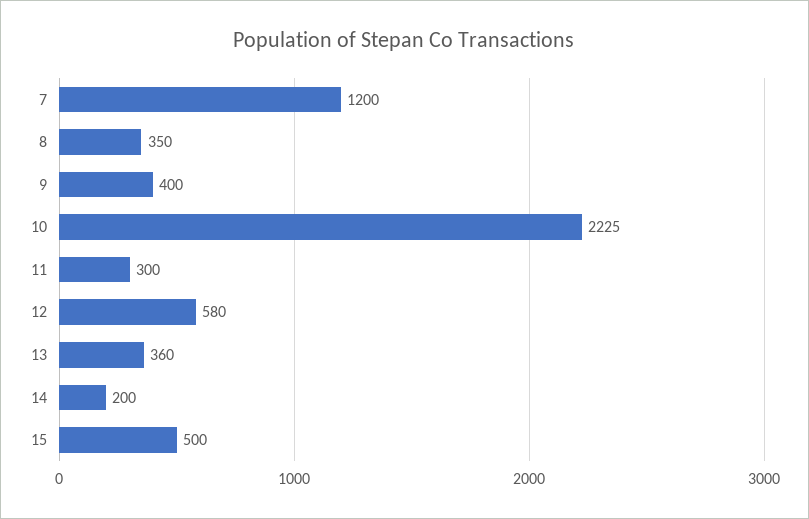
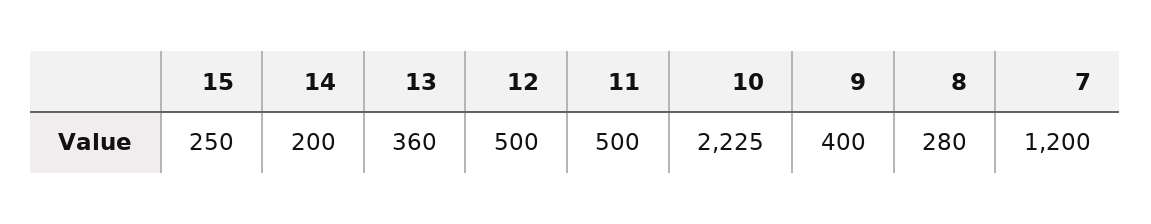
8: 350 -> 280
11: 300 -> 500
12: 580 -> 500
15: 500 -> 250

